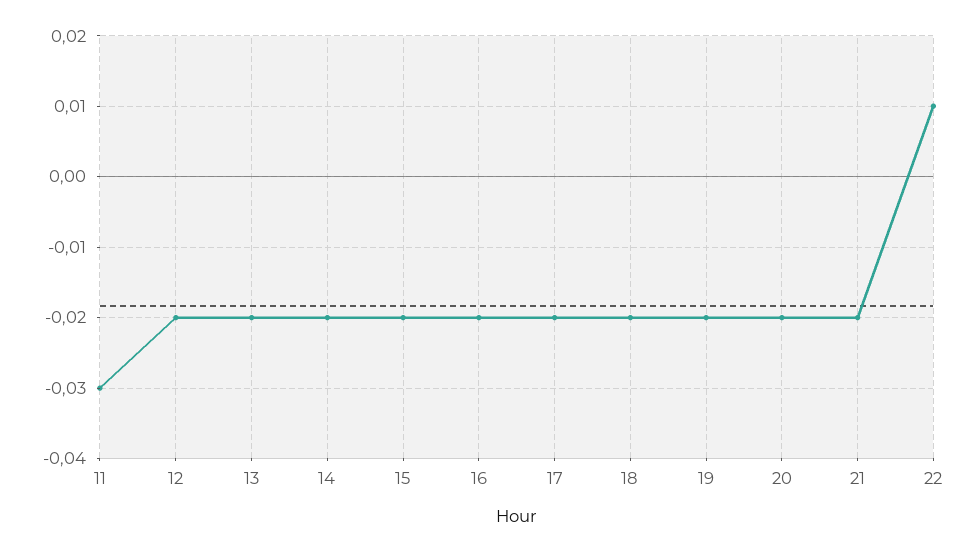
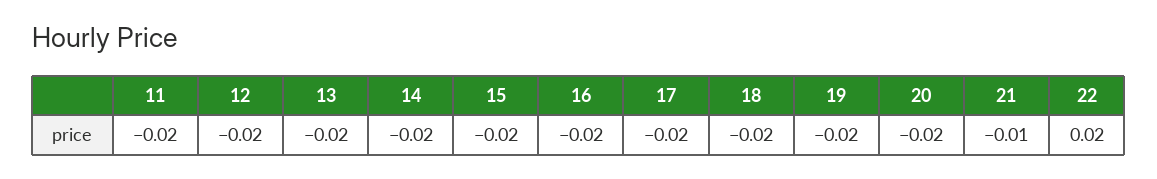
11: -0.03 -> -0.02
21: -0.02 -> -0.01
22: 0.01 -> 0.02

